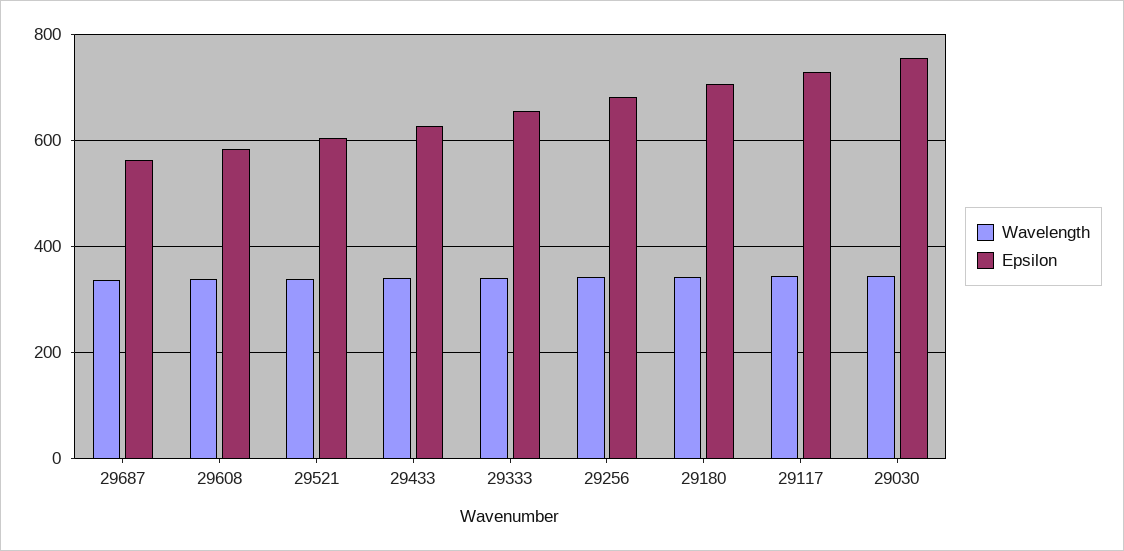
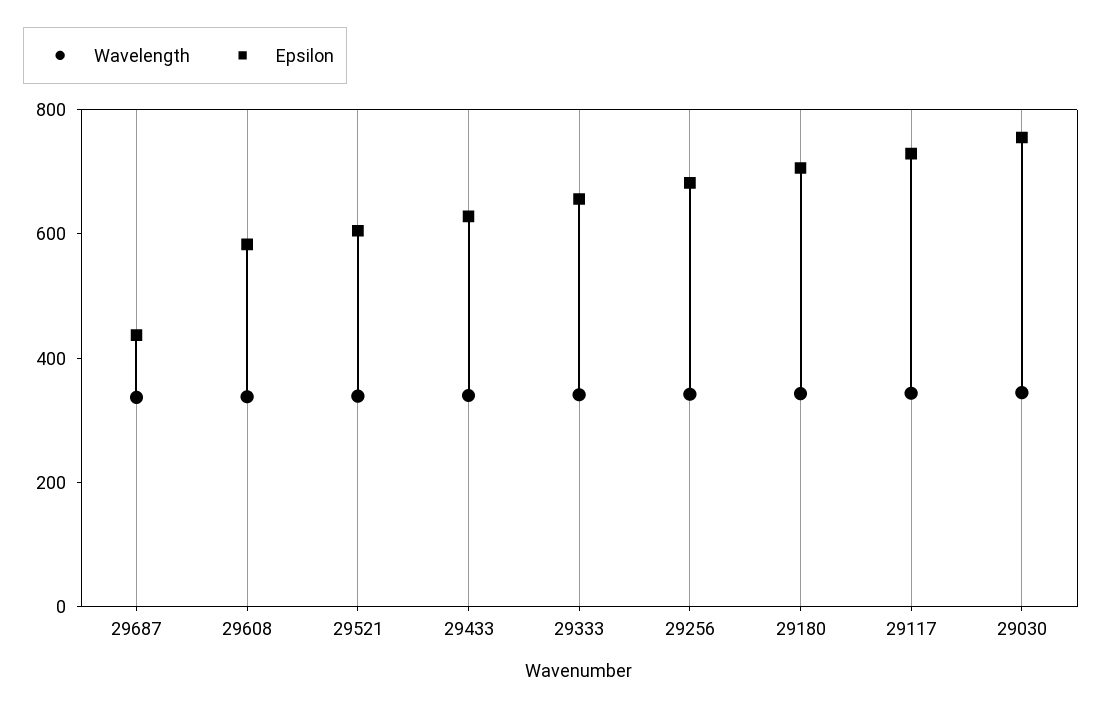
Epsilon, 29687: 560 -> 450

